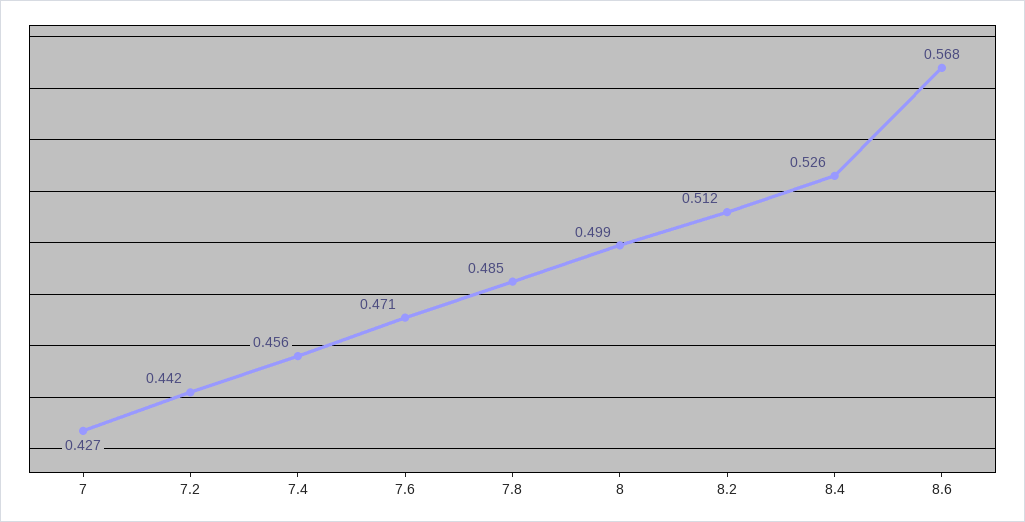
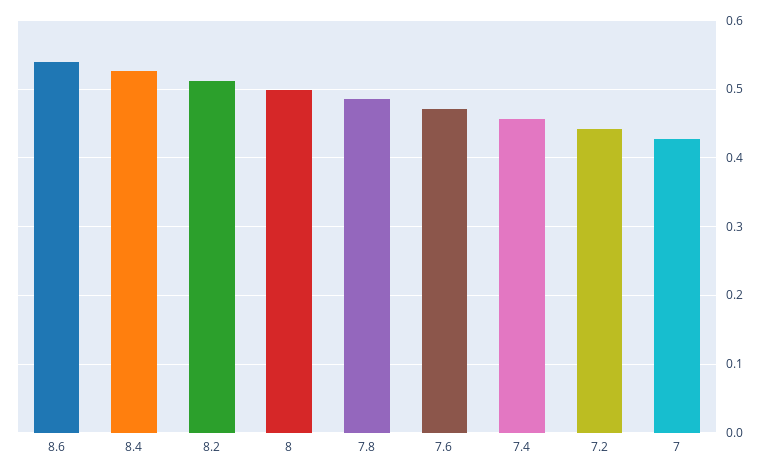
8.6: 0.568 -> 0.54

